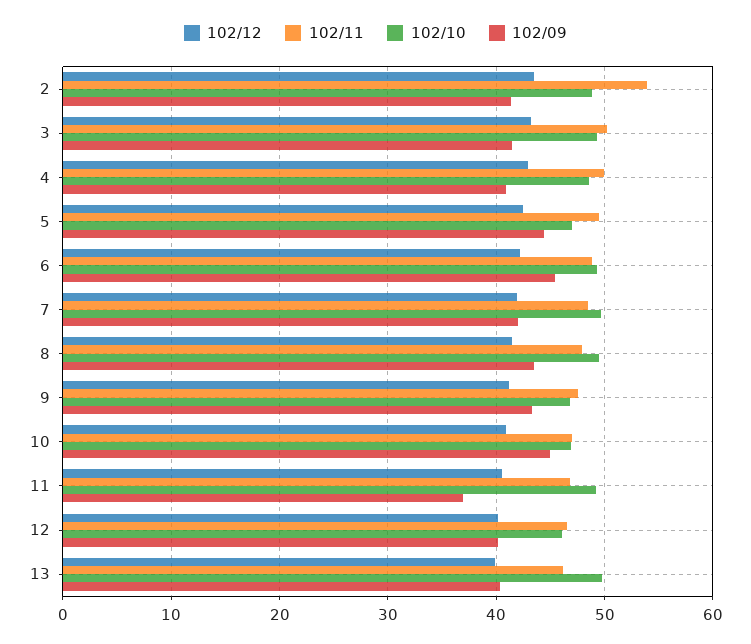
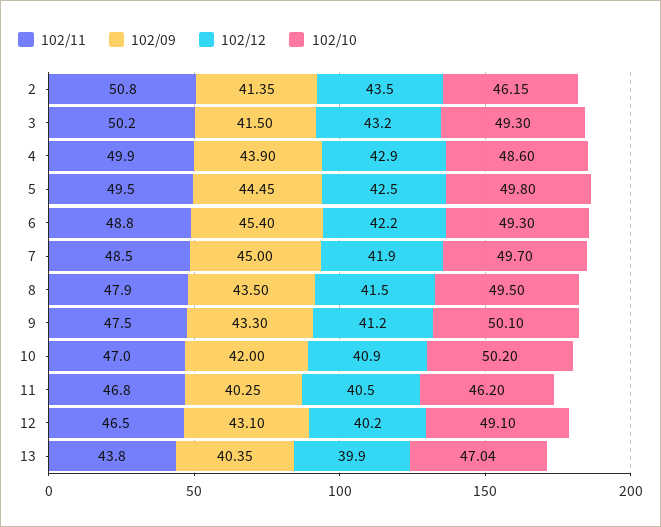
102/11, 2: 54 -> 50.8
102/10, 2: 49 -> 46.15
102/09, 4: 41 -> 43.9
102/10, 5: 47 -> 49.8
102/09, 7: 42 -> 45
102/10, 9: 47 -> 50.1
102/10, 10: 47 -> 50.2
102/09, 10: 45 -> 42
102/10, 11: 49 -> 46.2
102/09, 11: 37 -> 40.25
102/10, 12: 46 -> 49.1
102/09, 12: 40 -> 43.1
102/11, 13: 46 -> 43.8
102/10, 13: 50 -> 47.04

